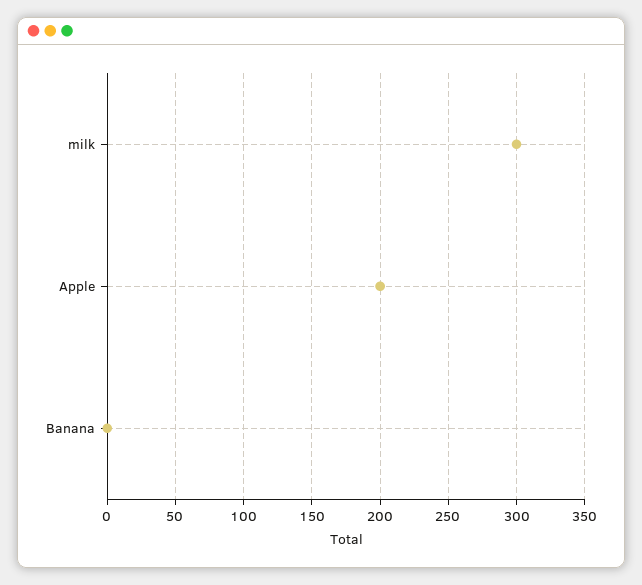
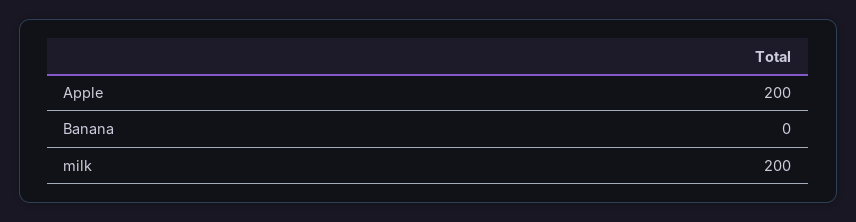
milk: 300 -> 200

